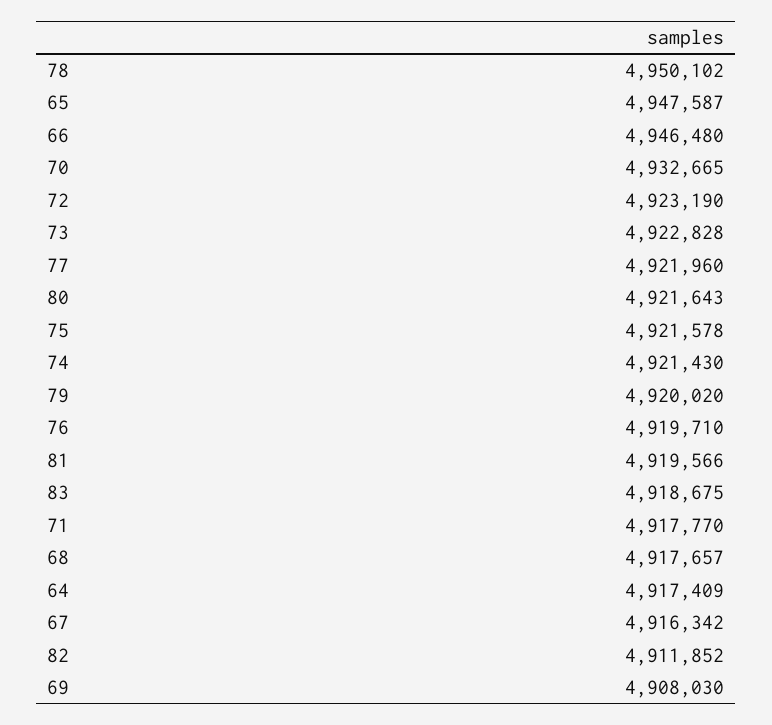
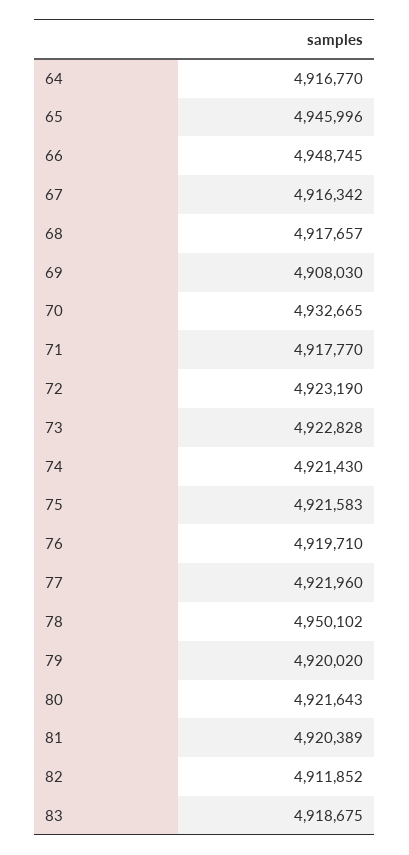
65: 4947587 -> 4945996
66: 4946480 -> 4948745
75: 4921578 -> 4921583
81: 4919566 -> 4920389
64: 4917409 -> 4916770

